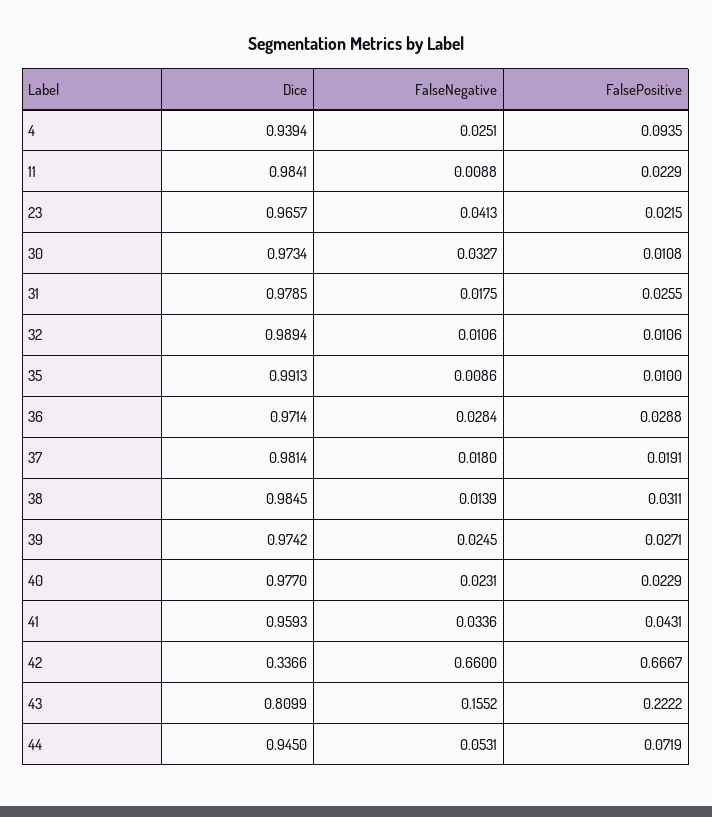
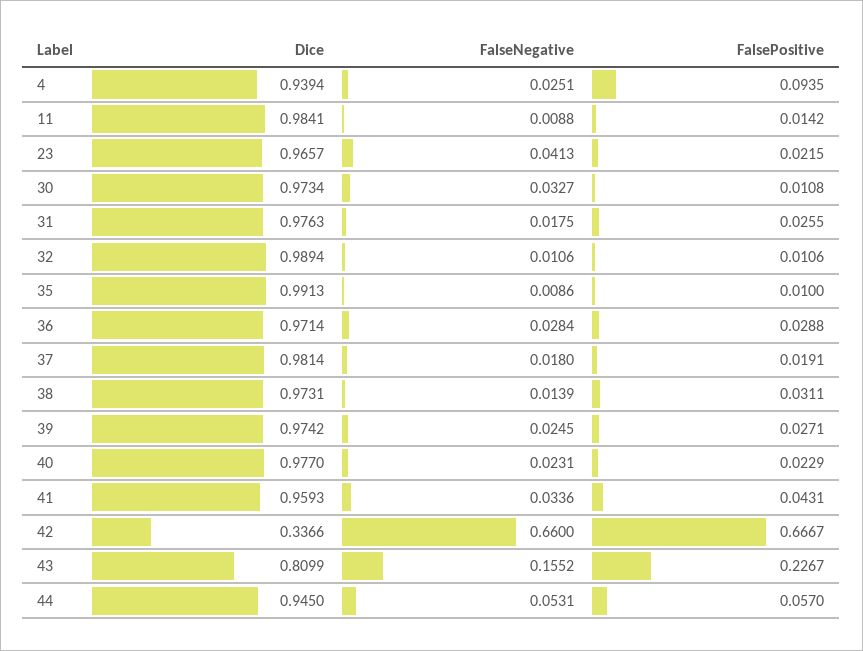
FalsePositive, 11: 0.0229 -> 0.0142
Dice, 31: 0.9785 -> 0.9763
Dice, 38: 0.9845 -> 0.9731
FalsePositive, 43: 0.2222 -> 0.2267
FalsePositive, 44: 0.0719 -> 0.057

